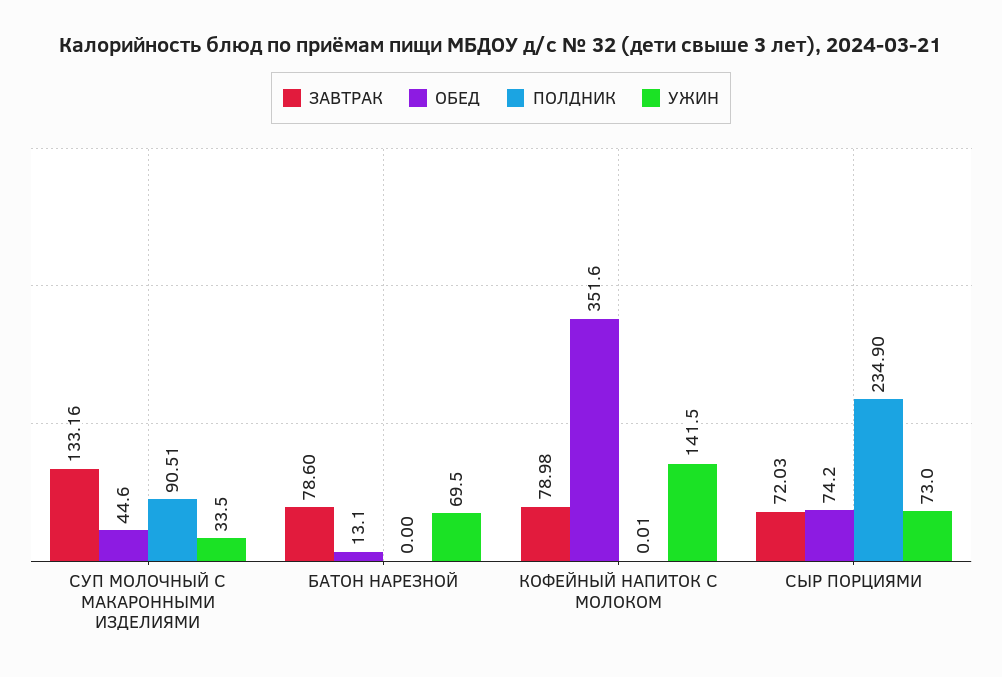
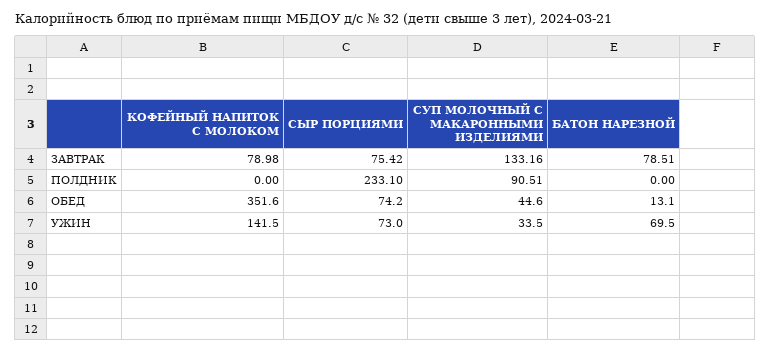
ЗАВТРАК, БАТОН НАРЕЗНОЙ: 78.6 -> 78.51
ПОЛДНИК, КОФЕЙНЫЙ НАПИТОК С МОЛОКОМ: 0.01 -> 0
ЗАВТРАК, СЫР ПОРЦИЯМИ: 72.03 -> 75.42
ПОЛДНИК, СЫР ПОРЦИЯМИ: 234.9 -> 233.1

